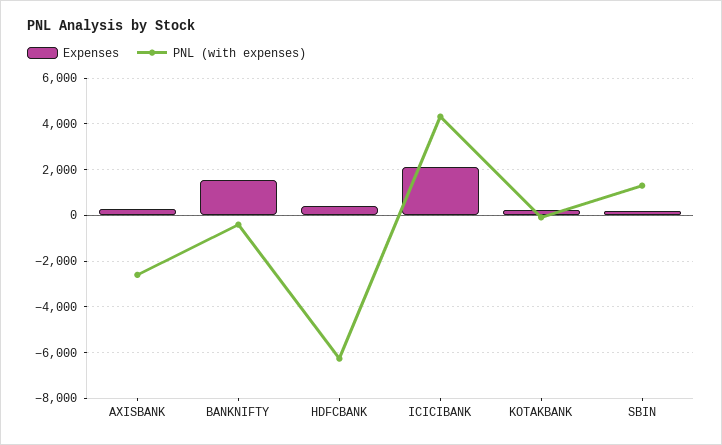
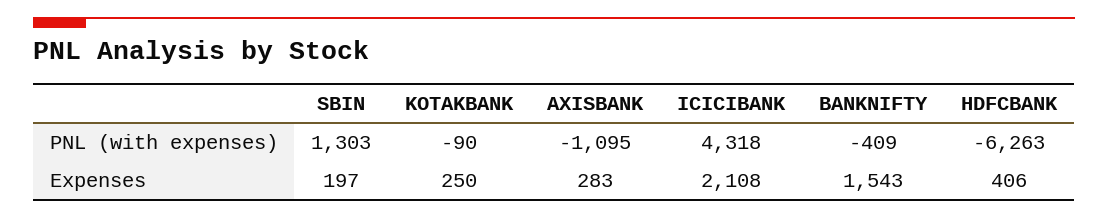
PNL (with expenses), AXISBANK: -2500 -> -1095

